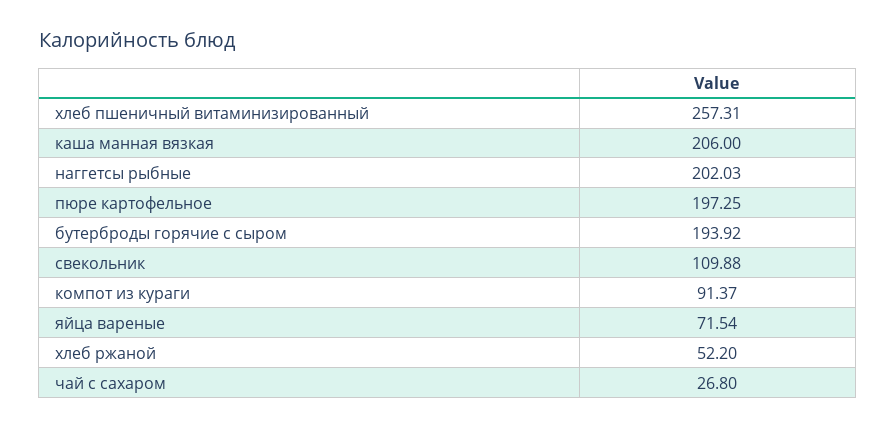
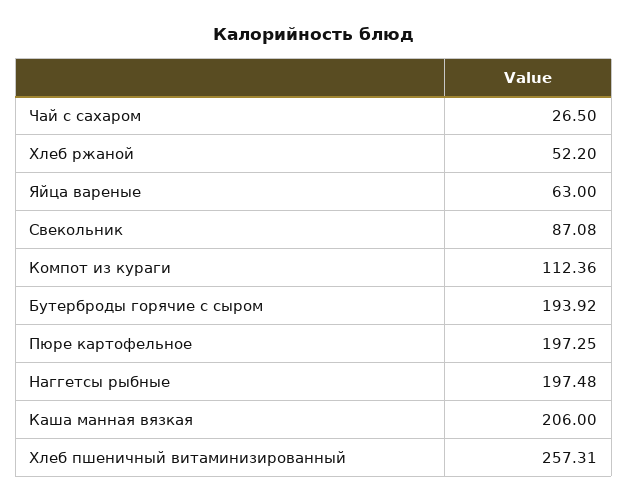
наггетсы рыбные: 202.03 -> 197.48
свекольник: 109.88 -> 87.08
компот из кураги: 91.37 -> 112.36
яйца вареные: 71.54 -> 63
чай с сахаром: 26.8 -> 26.5

